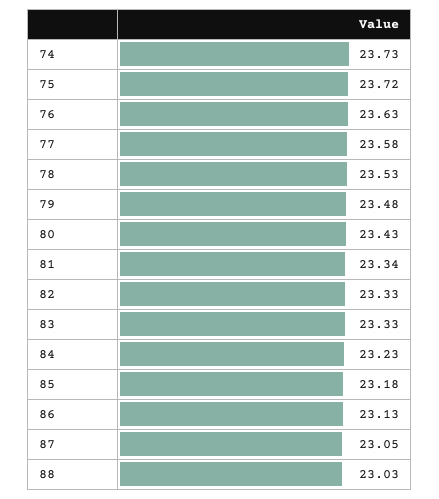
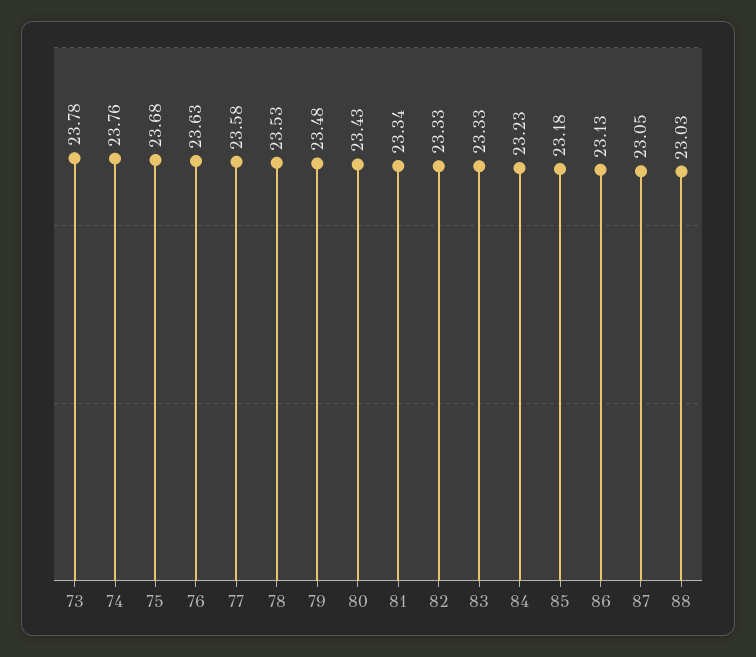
74: 23.73 -> 23.76
75: 23.72 -> 23.68
73: none -> 23.78

